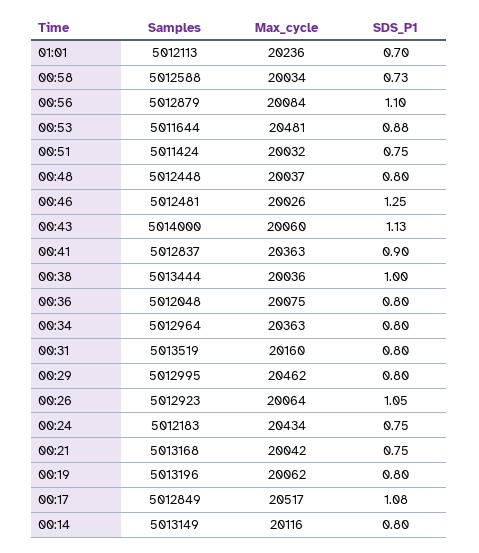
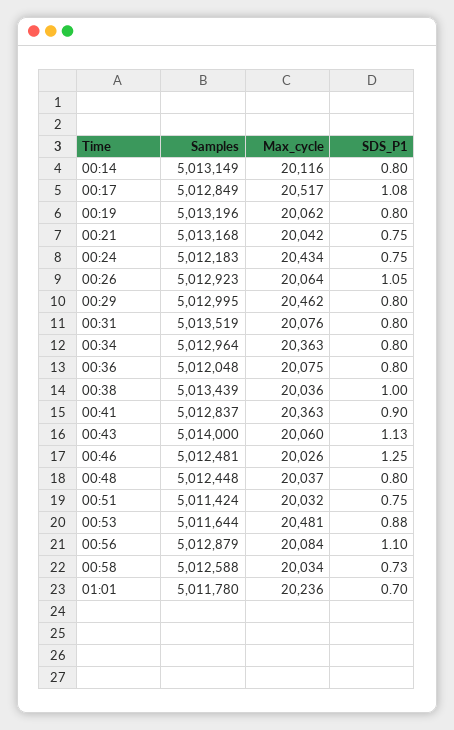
Samples, 01:01: 5012113 -> 5011780
Samples, 00:38: 5013444 -> 5013439
Max_cycle, 00:31: 20160 -> 20076

